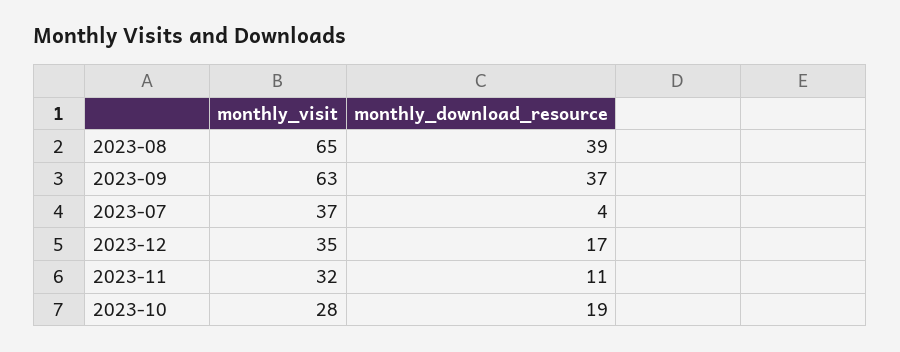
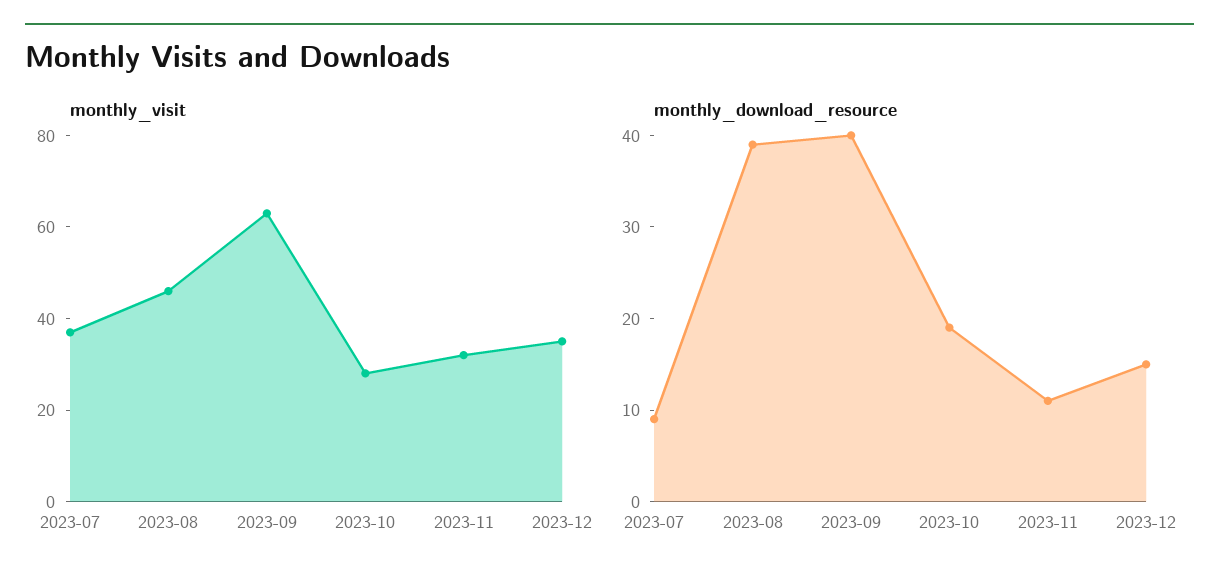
monthly_visit, 2023-08: 65 -> 45
monthly_download_resource, 2023-09: 37 -> 40
monthly_download_resource, 2023-07: 4 -> 9
monthly_download_resource, 2023-12: 17 -> 15

